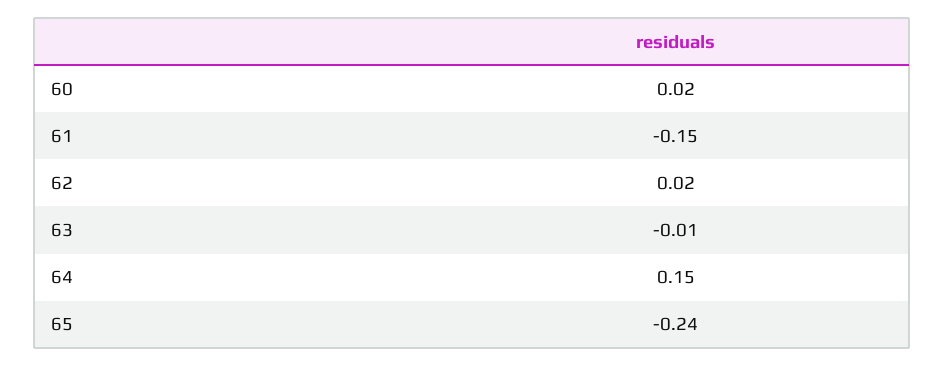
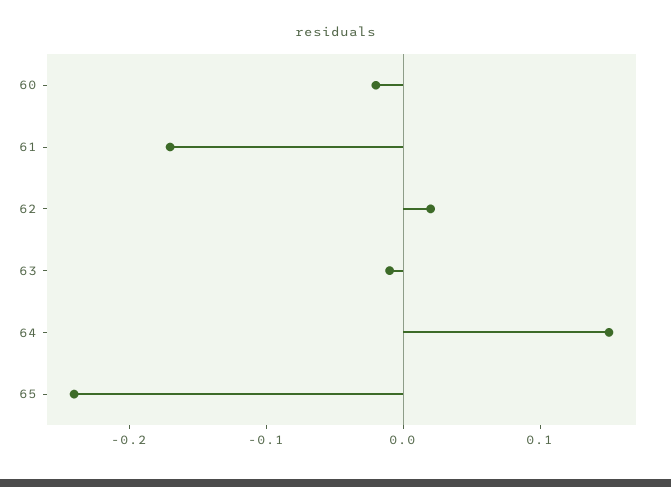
60: 0.02 -> -0.02
61: -0.15 -> -0.17

